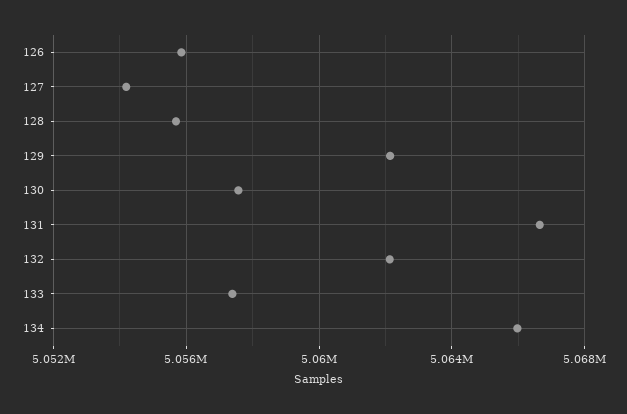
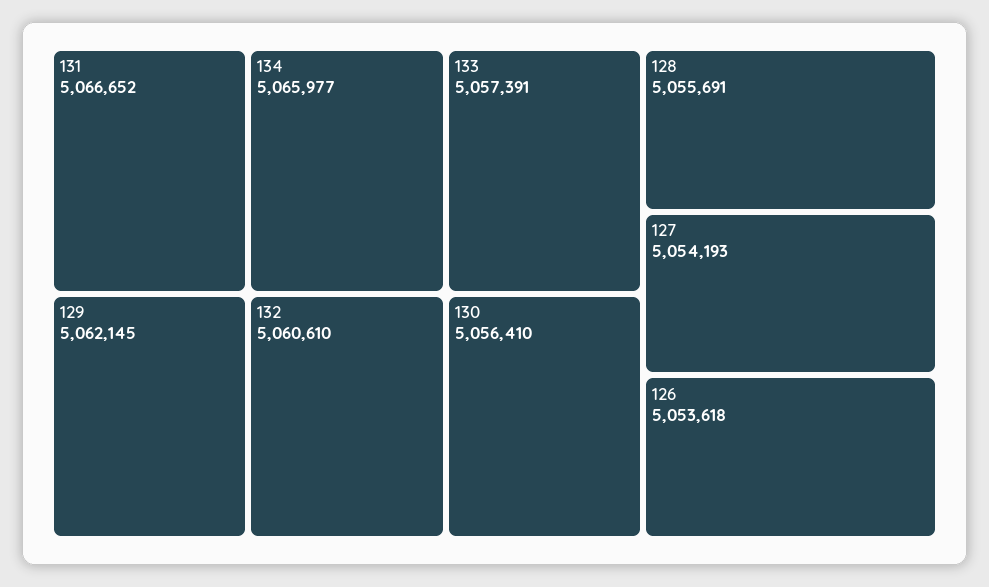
126: 5056000 -> 5053618
130: 5057500 -> 5056410
132: 5062000 -> 5060610

